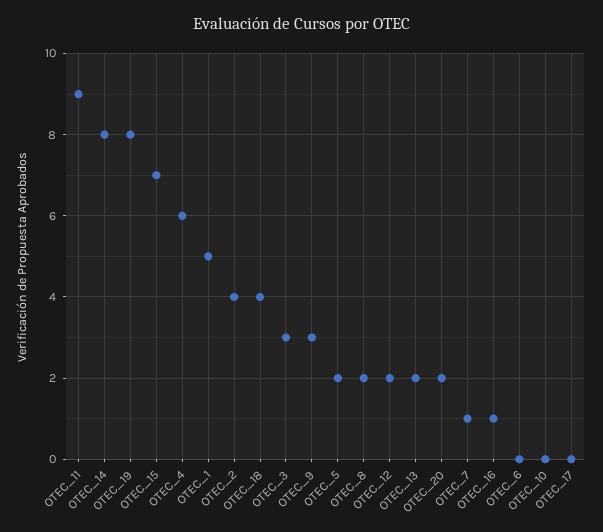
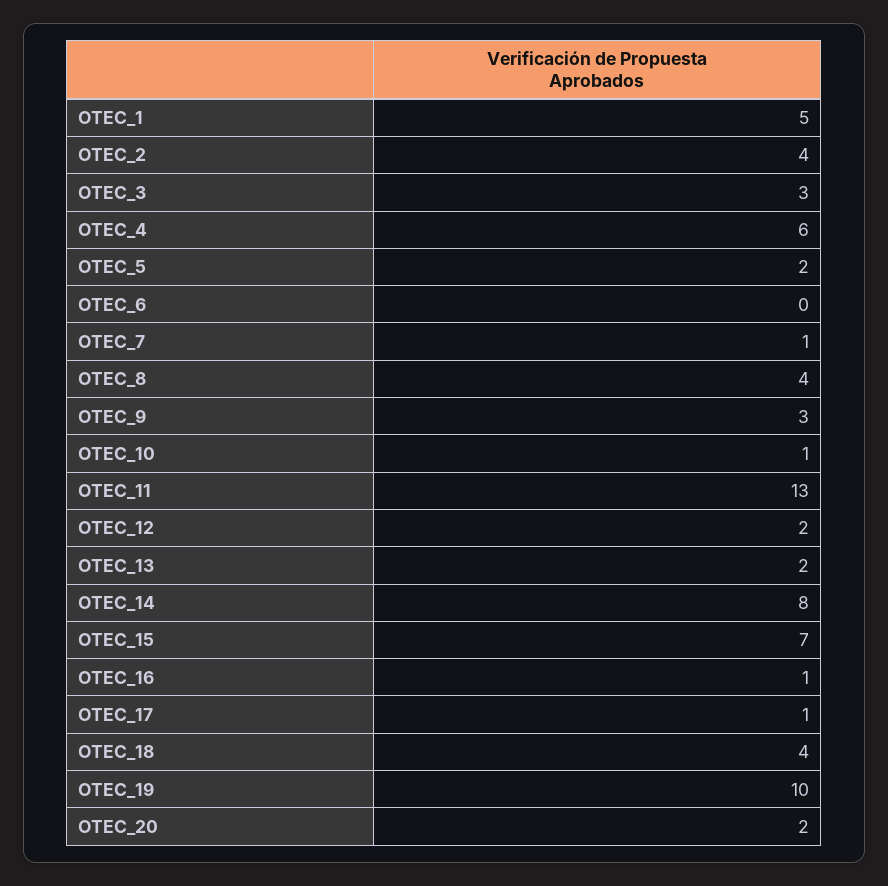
OTEC_11: 9 -> 13
OTEC_19: 8 -> 10
OTEC_8: 2 -> 4
OTEC_10: 0 -> 1
OTEC_17: 0 -> 1

